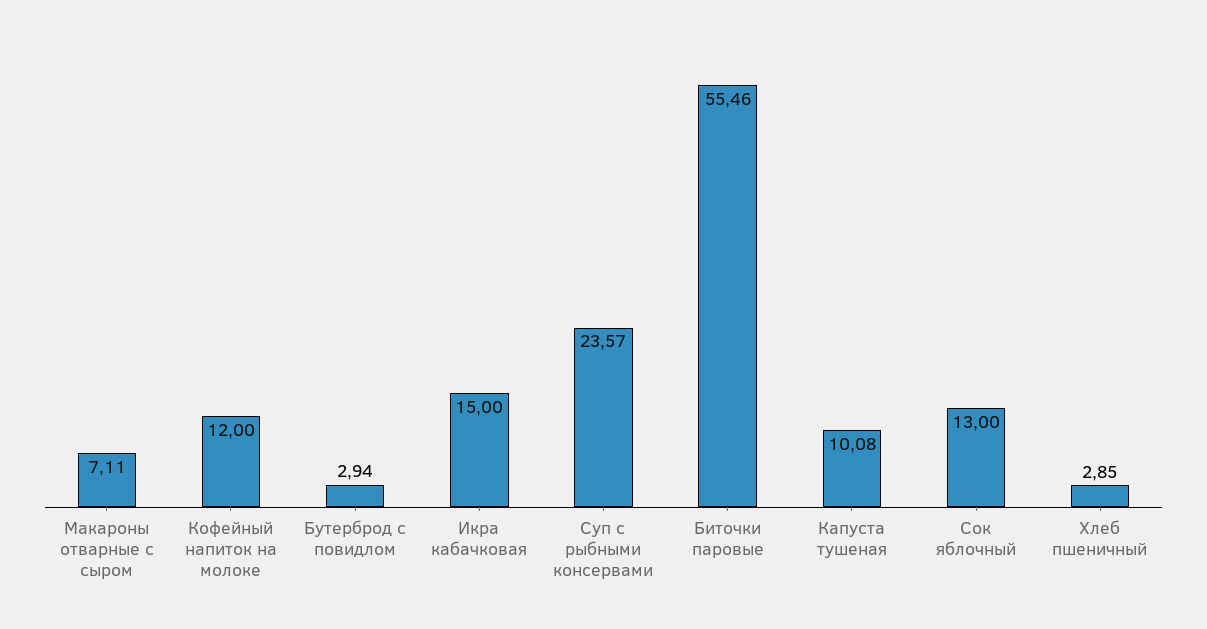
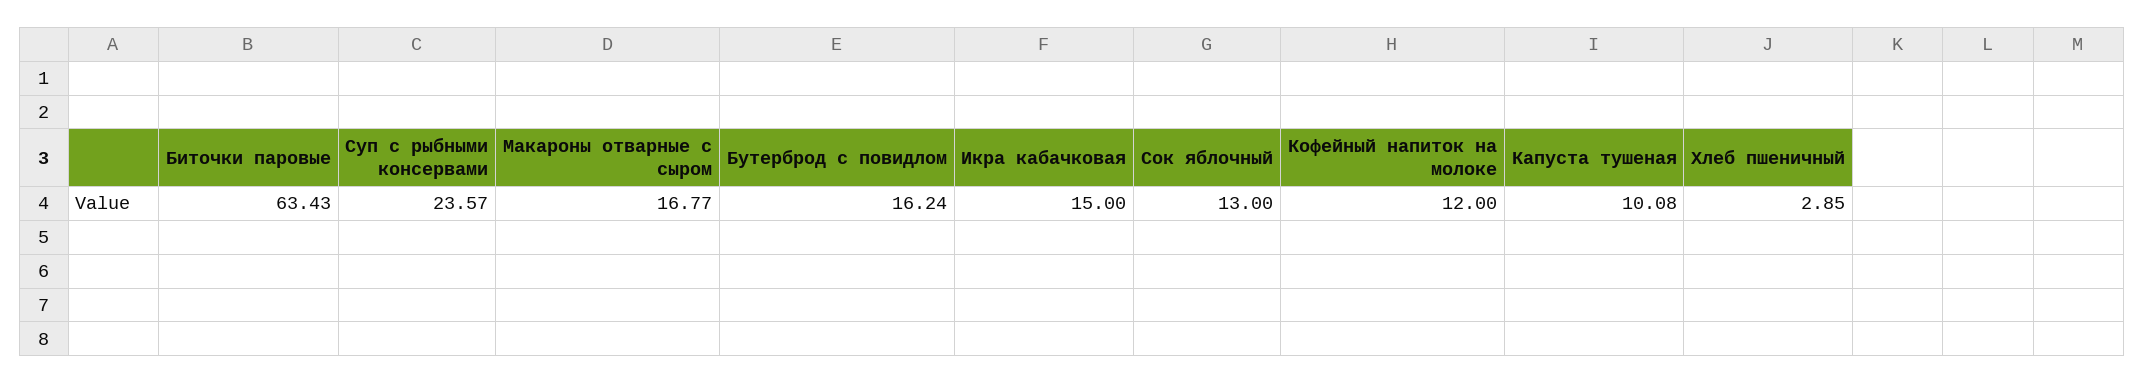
Макароны отварные с сыром: 7.11 -> 16.77
Бутерброд с повидлом: 2.94 -> 16.24
Биточки паровые: 55.46 -> 63.43

